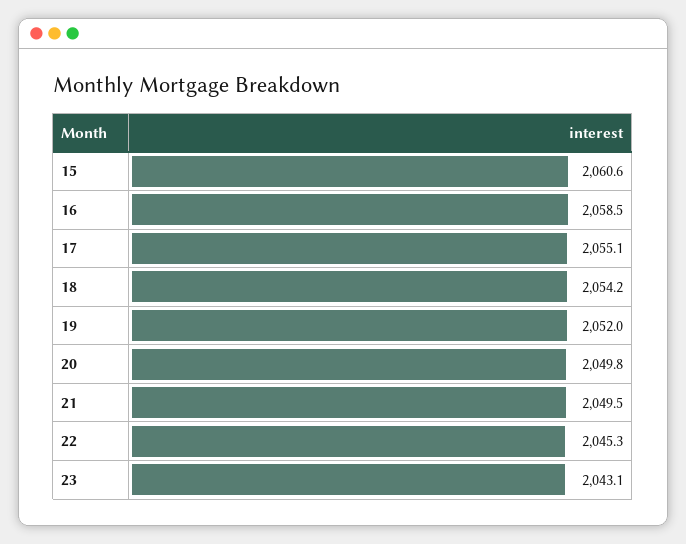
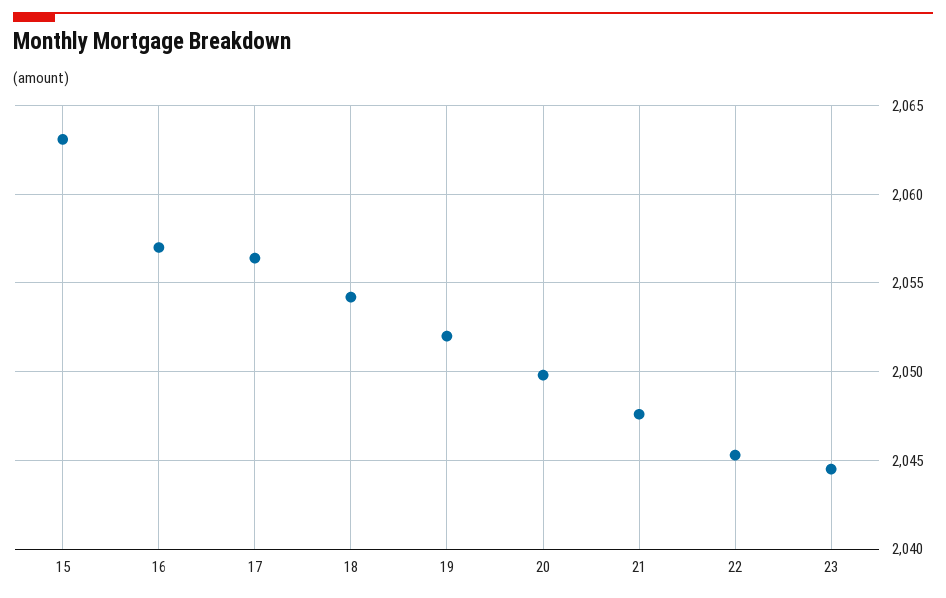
15: 2060.6 -> 2063
16: 2058.5 -> 2057
17: 2055.1 -> 2056.5
21: 2049.5 -> 2047.5
23: 2043.1 -> 2044.5

